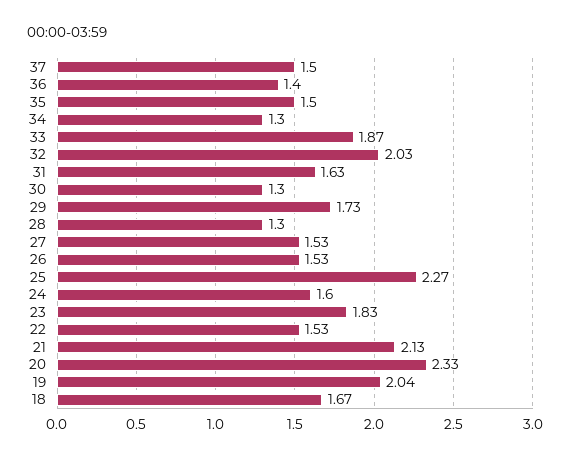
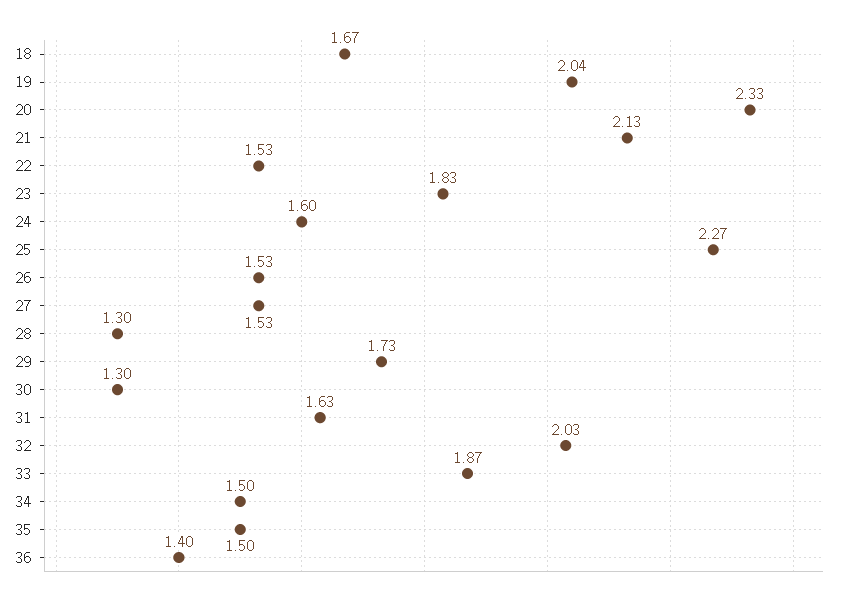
37: 1.5 -> none
34: 1.3 -> 1.5

